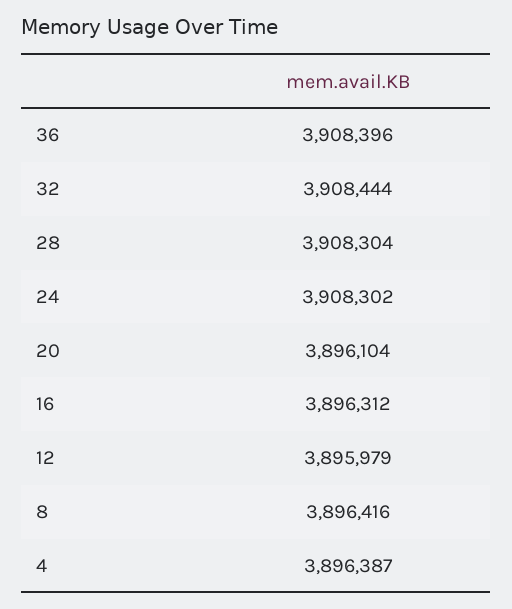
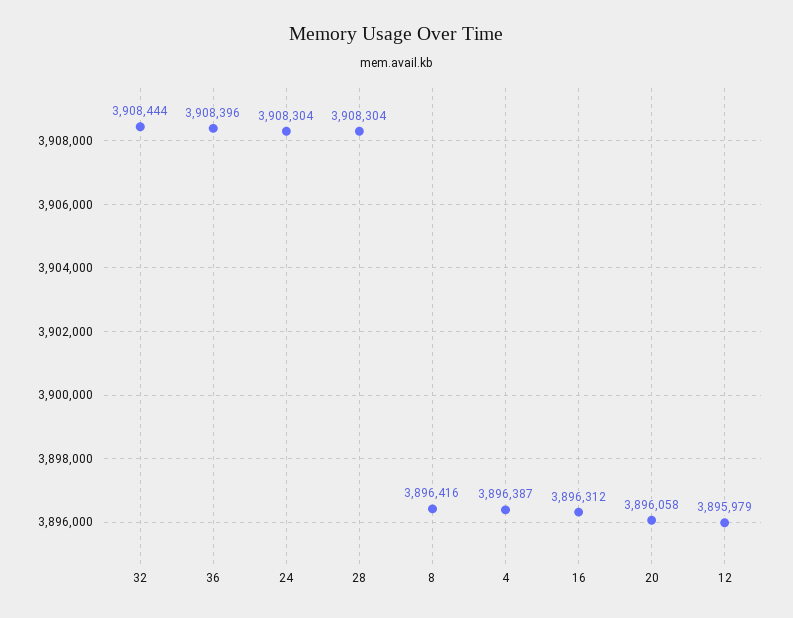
24: 3908302 -> 3908304
20: 3896104 -> 3896058

